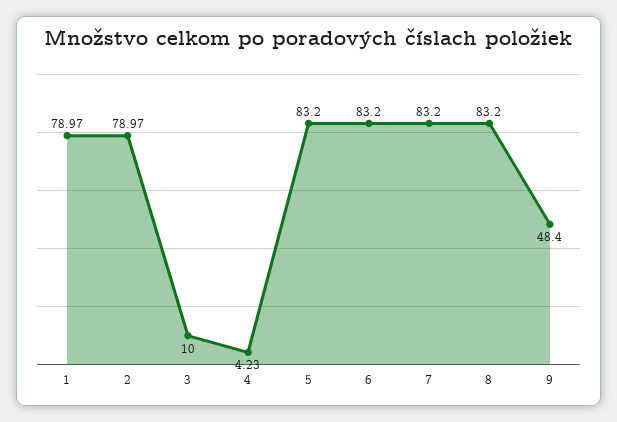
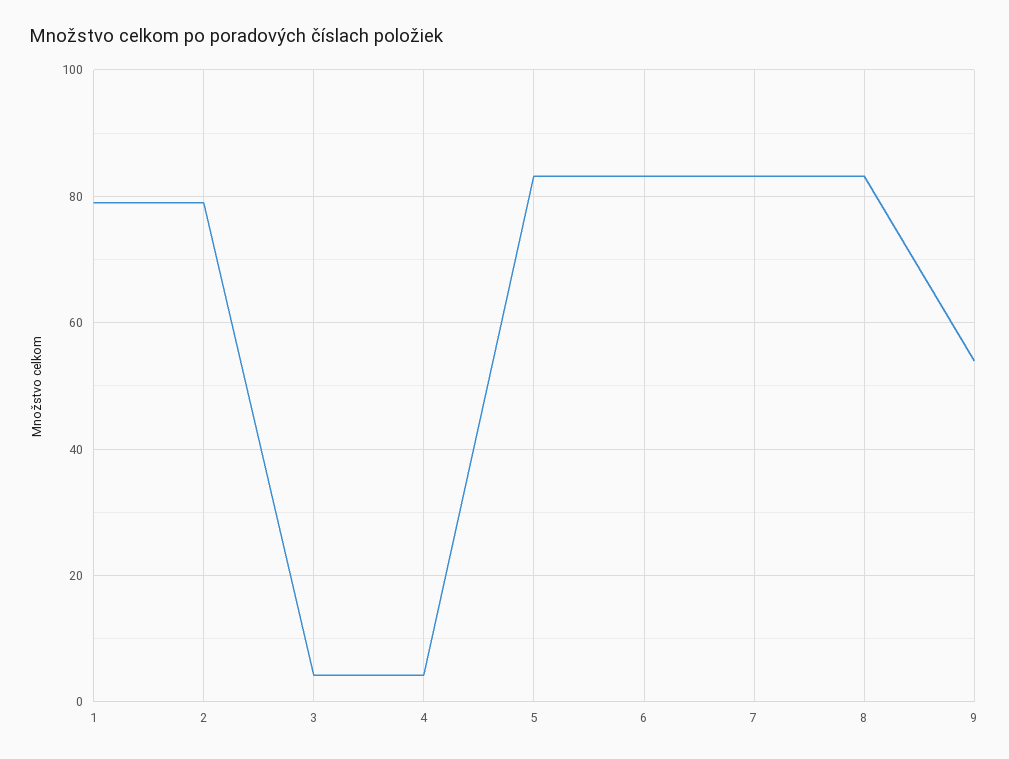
3: 10 -> 4
9: 48.4 -> 54

